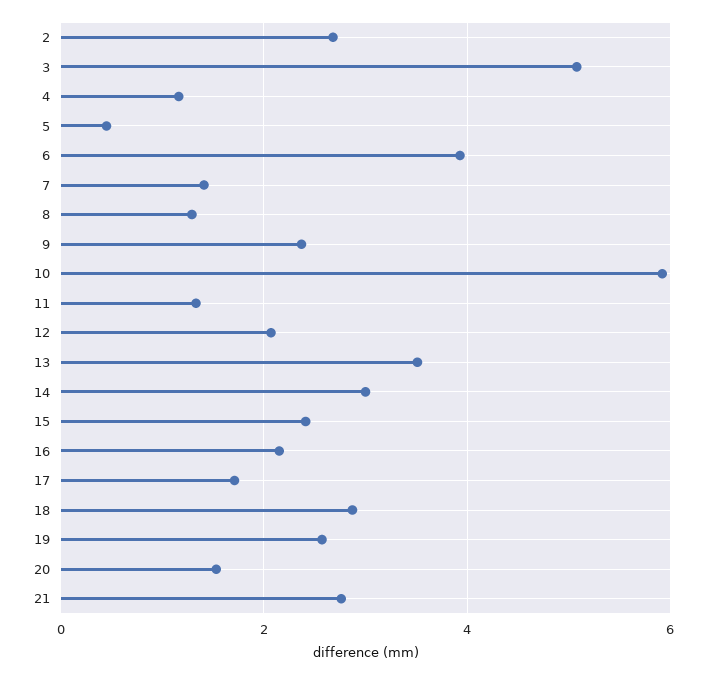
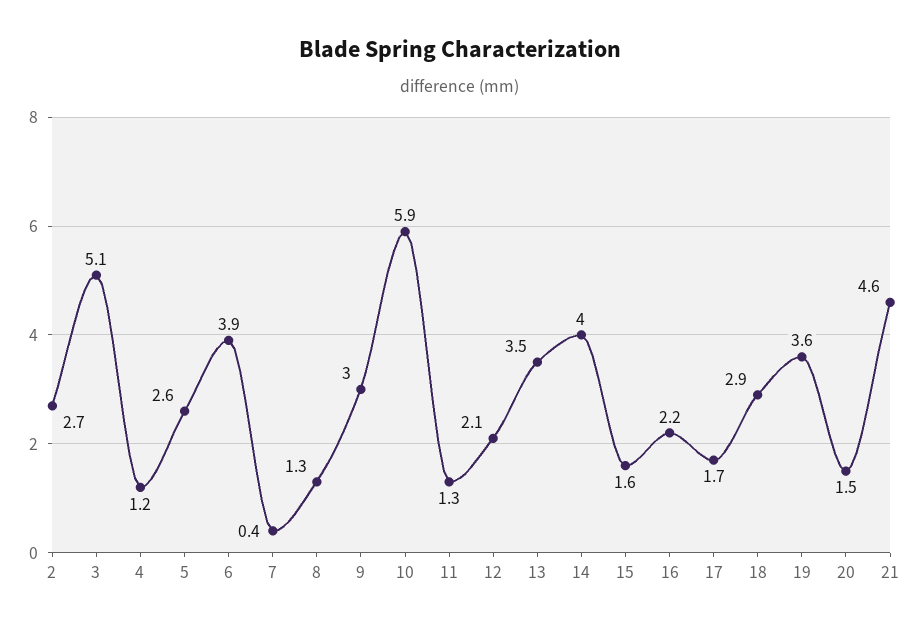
5: 0.4 -> 2.6
7: 1.4 -> 0.4
9: 2.4 -> 3
14: 3 -> 4
15: 2.4 -> 1.6
19: 2.6 -> 3.6
21: 2.8 -> 4.6

